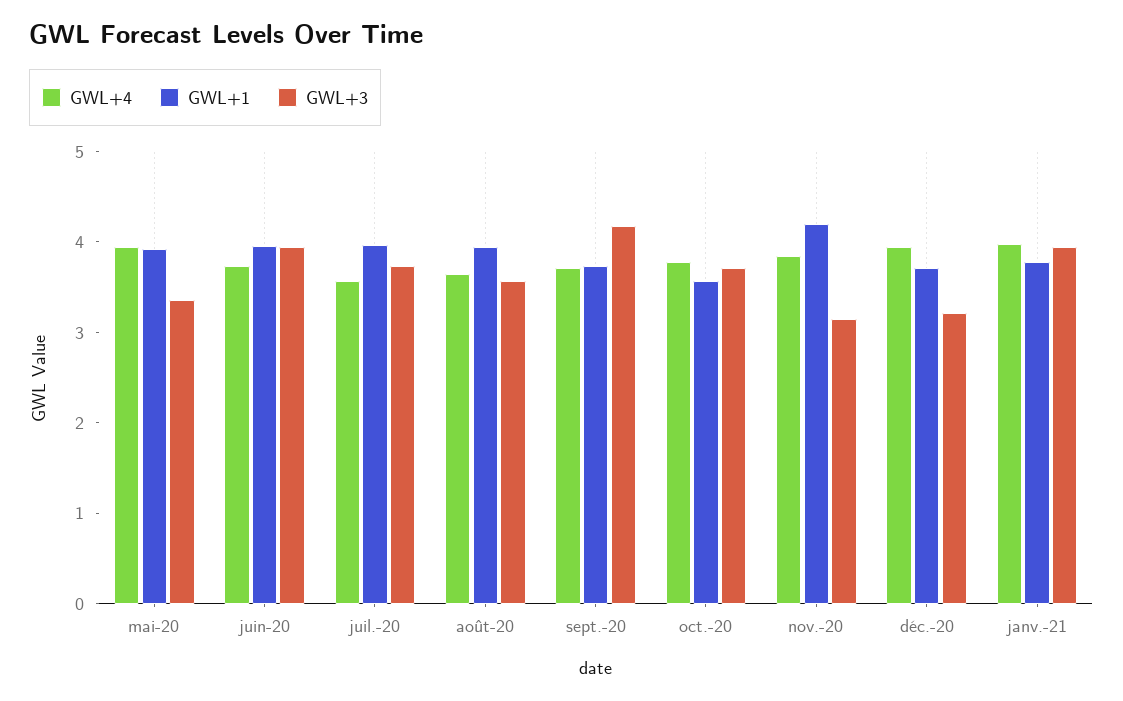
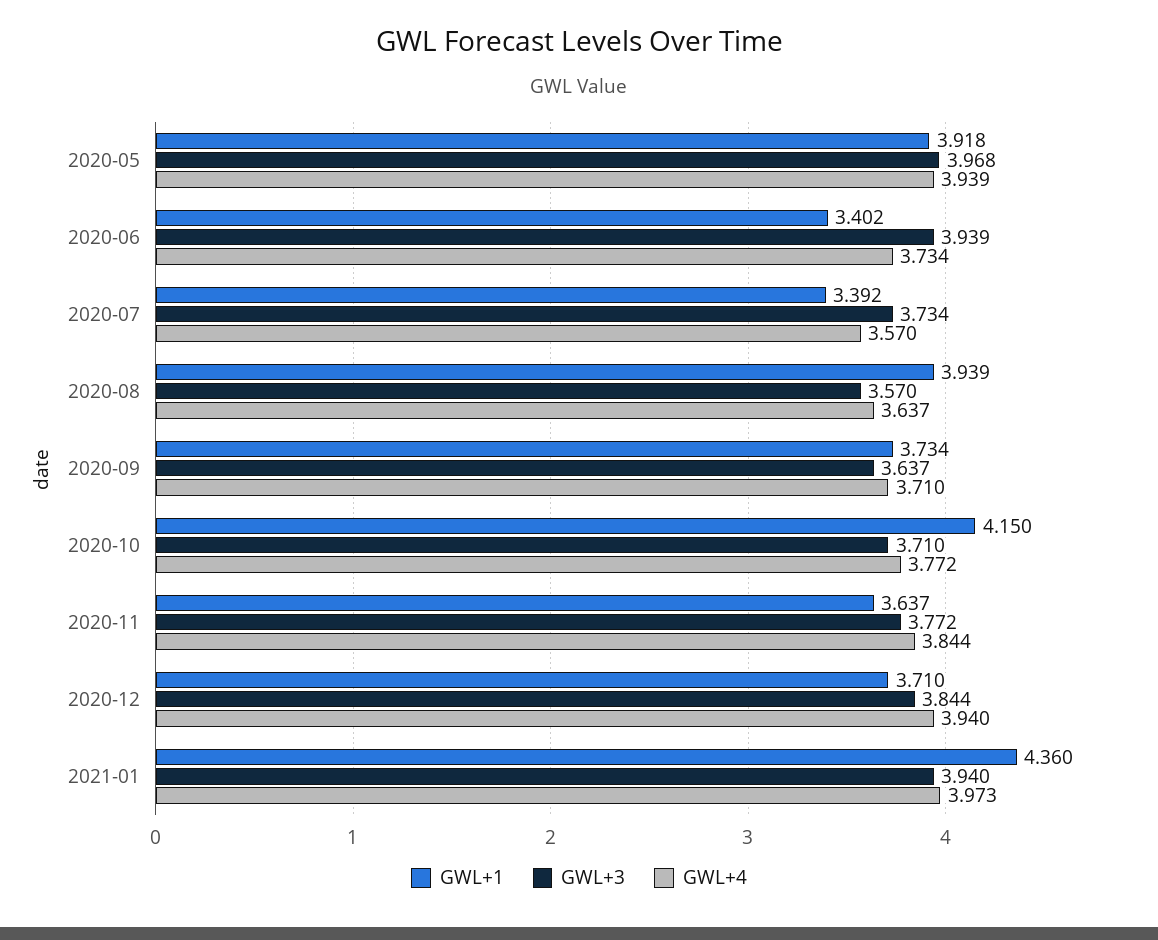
GWL+3, mai-20: 3.4 -> 3.968
GWL+1, juin-20: 4 -> 3.402
GWL+1, juil.-20: 4 -> 3.392
GWL+3, sept.-20: 4.2 -> 3.637
GWL+1, oct.-20: 3.6 -> 4.15
GWL+1, nov.-20: 4.2 -> 3.637
GWL+3, nov.-20: 3.2 -> 3.772
GWL+3, déc.-20: 3.2 -> 3.844
GWL+1, janv.-21: 3.8 -> 4.36

